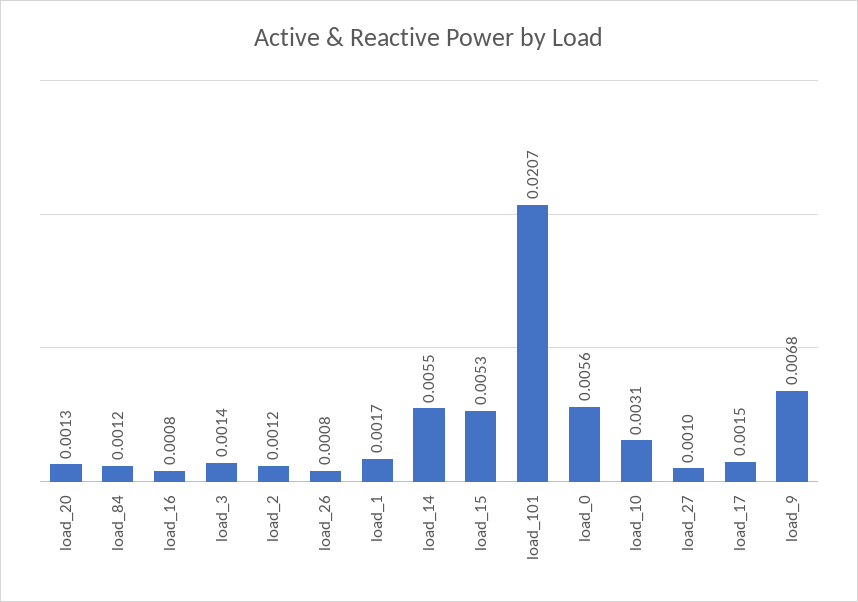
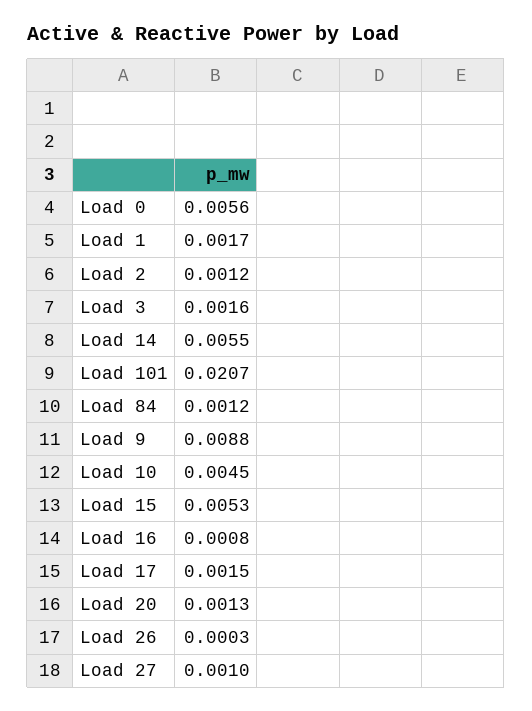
load_3: 0.0014 -> 0.0016
load_26: 0.0008 -> 0.0003
load_10: 0.0031 -> 0.0045
load_9: 0.0068 -> 0.0088

